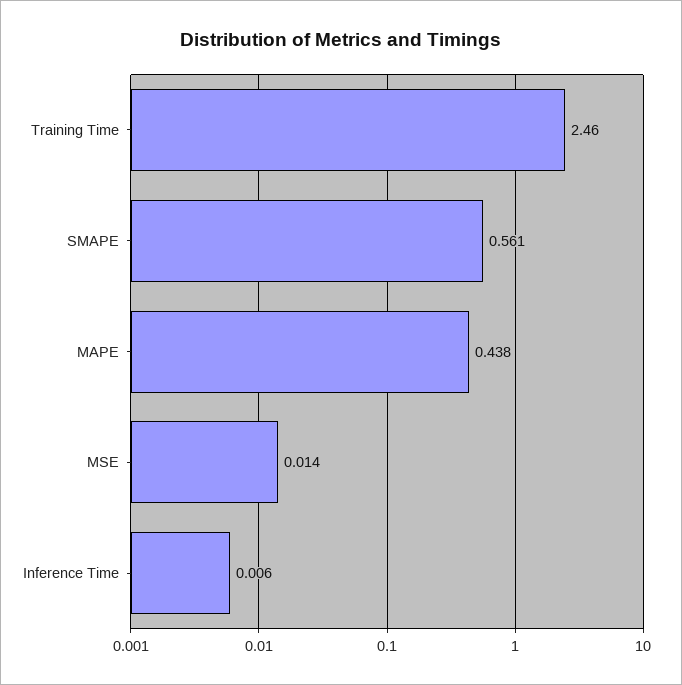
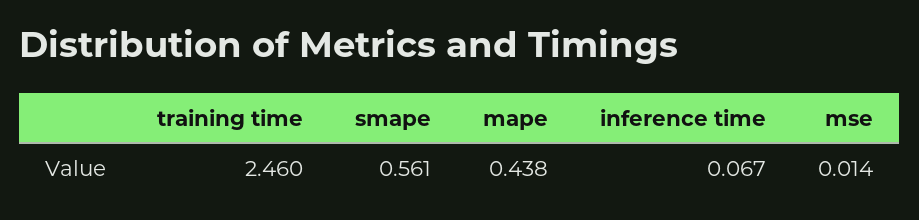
Inference Time: 0.006 -> 0.067

